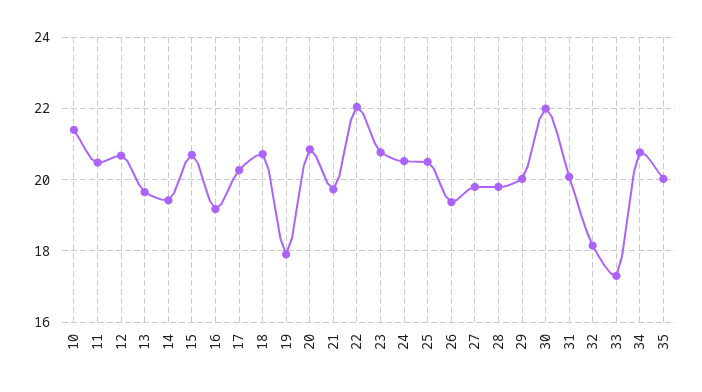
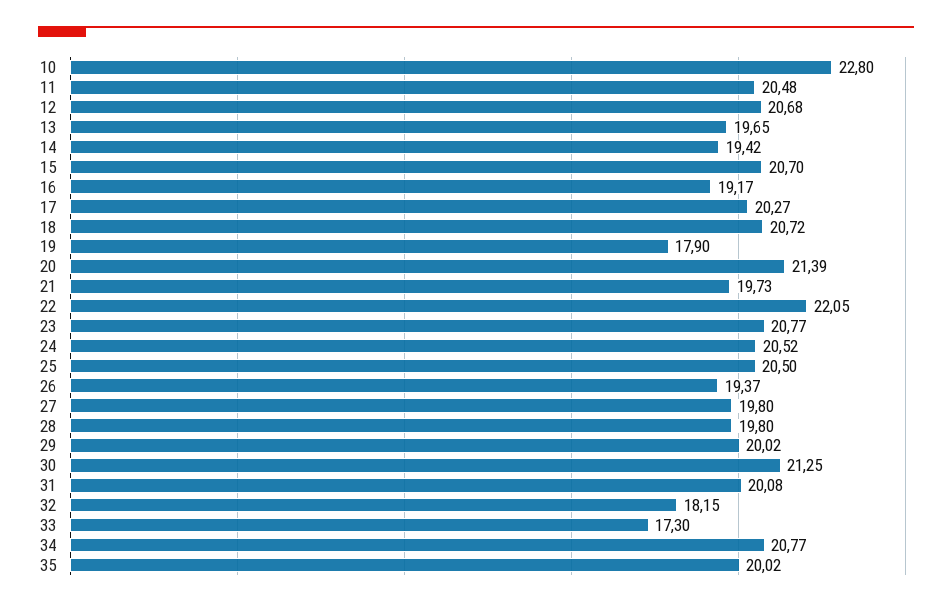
10: 21.4 -> 22.8
20: 20.8 -> 21.39
30: 22 -> 21.25

